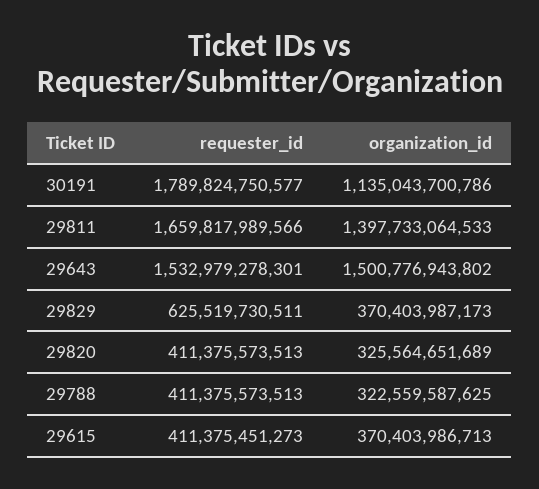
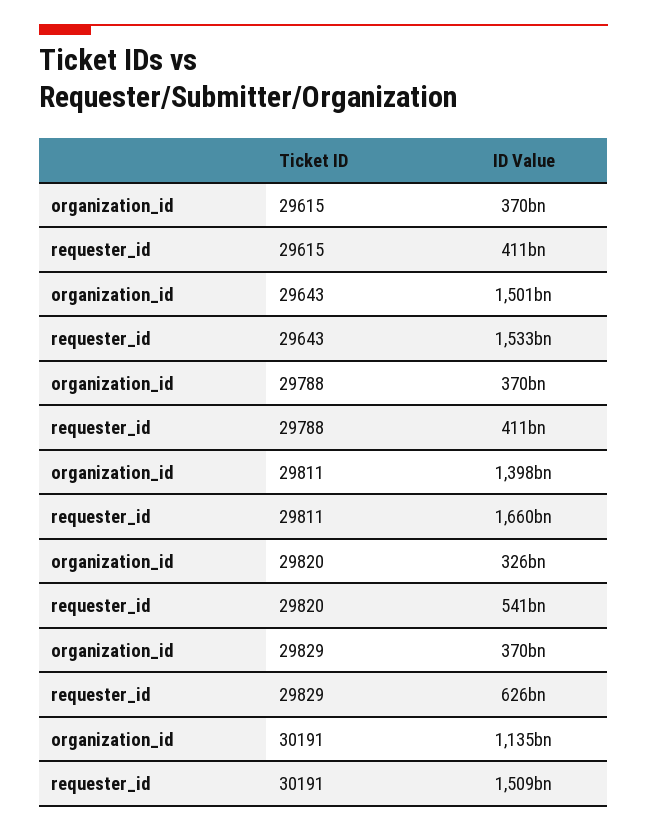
requester_id, 30191: 1789824750577 -> 1509000000000
requester_id, 29820: 411375573513 -> 541000000000
organization_id, 29788: 322559587625 -> 370000000000

